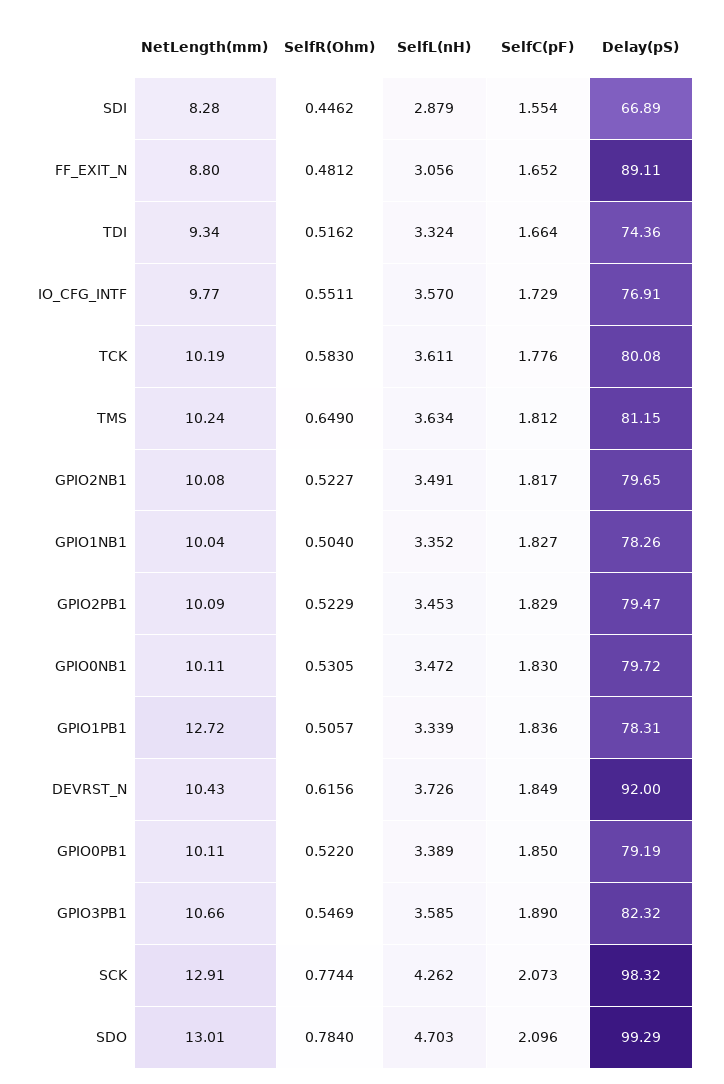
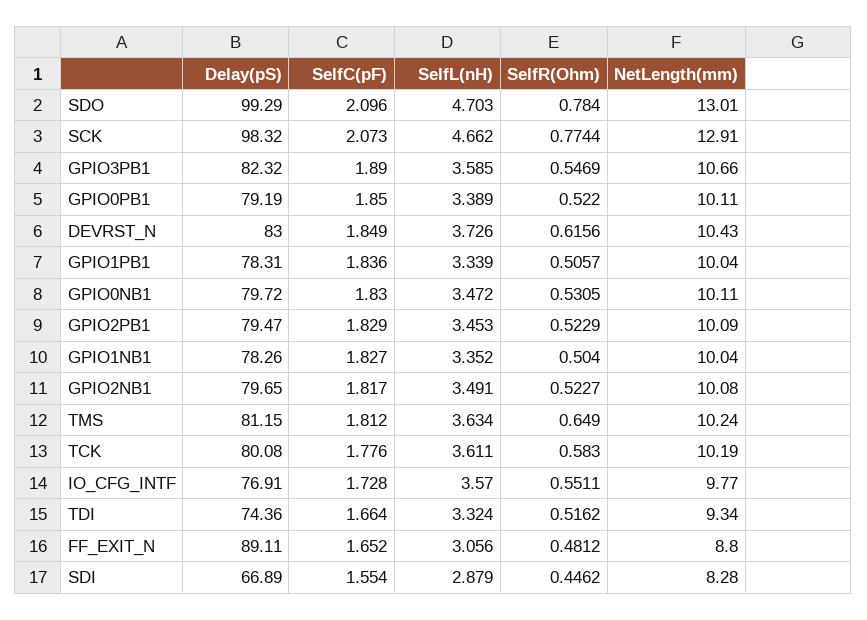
SelfC(pF), IO_CFG_INTF: 1.729 -> 1.728
NetLength(mm), GPIO1PB1: 12.72 -> 10.04
Delay(pS), DEVRST_N: 92 -> 83
SelfL(nH), SCK: 4.262 -> 4.662

